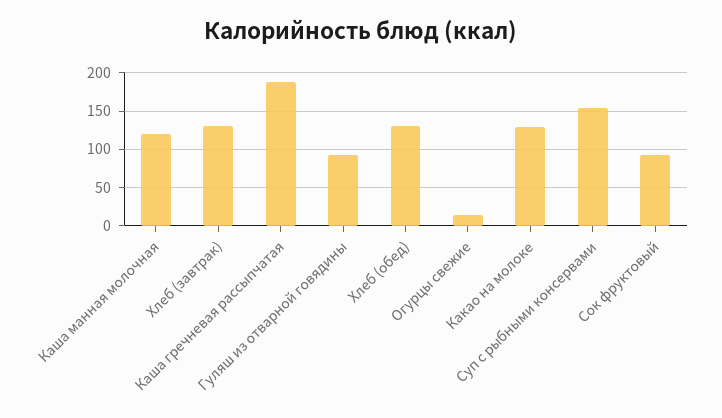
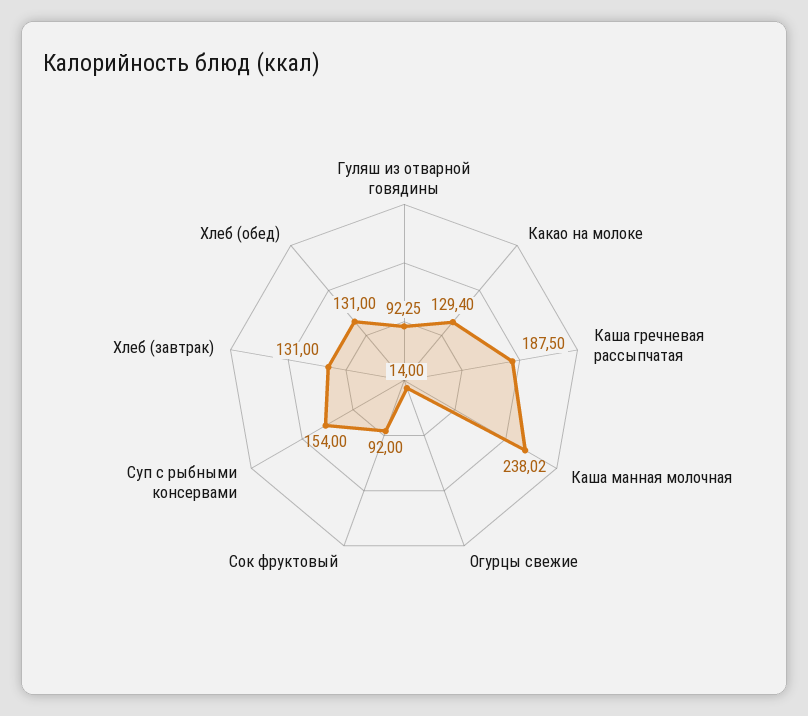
Каша манная молочная: 120 -> 238.02

